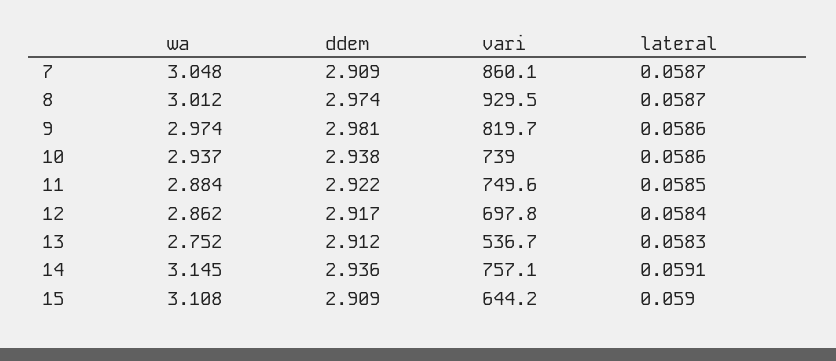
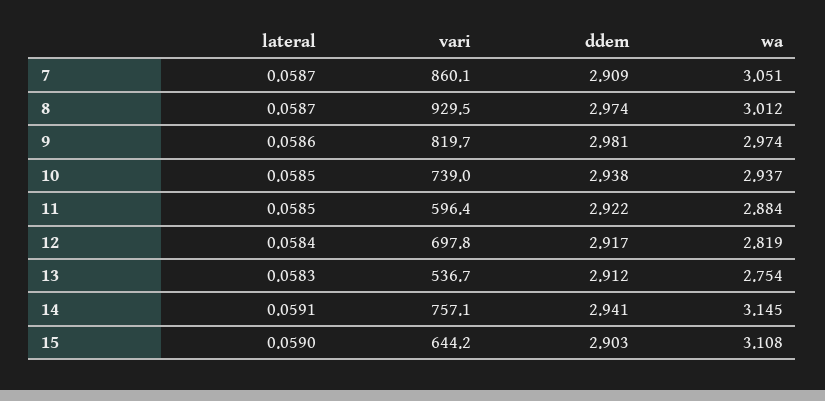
wa, 7: 3.048 -> 3.051
lateral, 10: 0.0586 -> 0.0585
vari, 11: 749.6 -> 596.4
wa, 12: 2.862 -> 2.819
wa, 13: 2.752 -> 2.754
ddem, 14: 2.936 -> 2.941
ddem, 15: 2.909 -> 2.903

